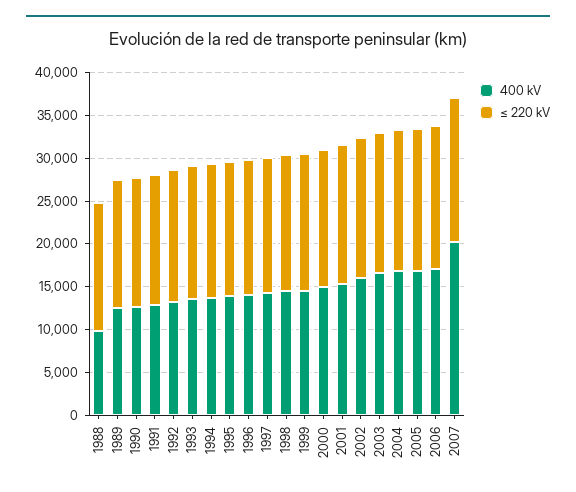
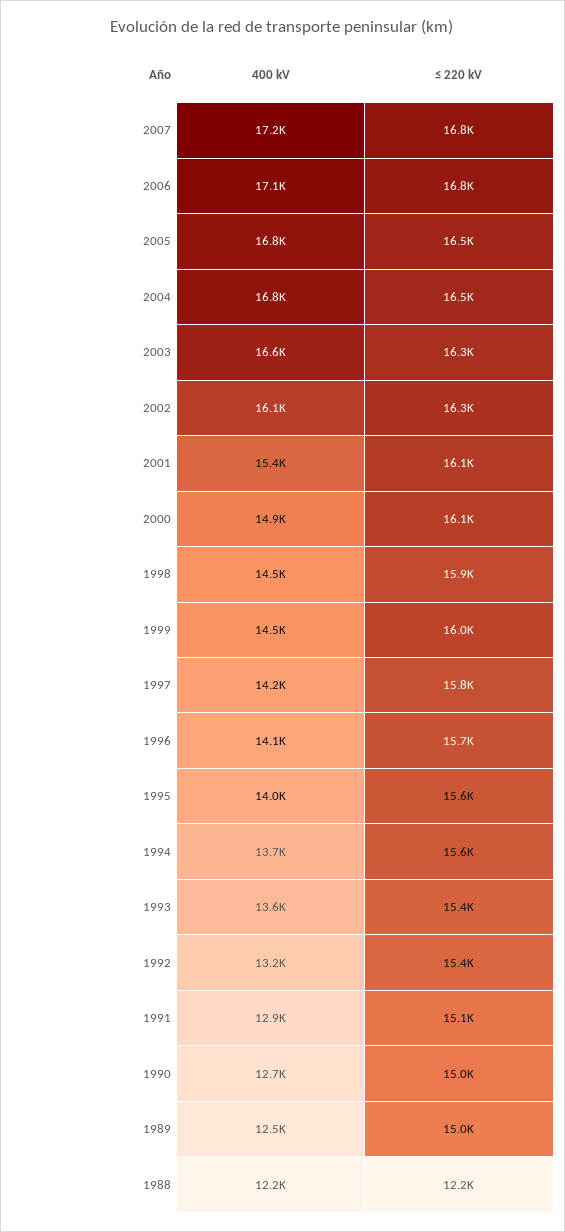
400 kV, 1988: 10000 -> 12200
≤ 220 kV, 1988: 15000 -> 12200
400 kV, 2007: 20000 -> 17200

